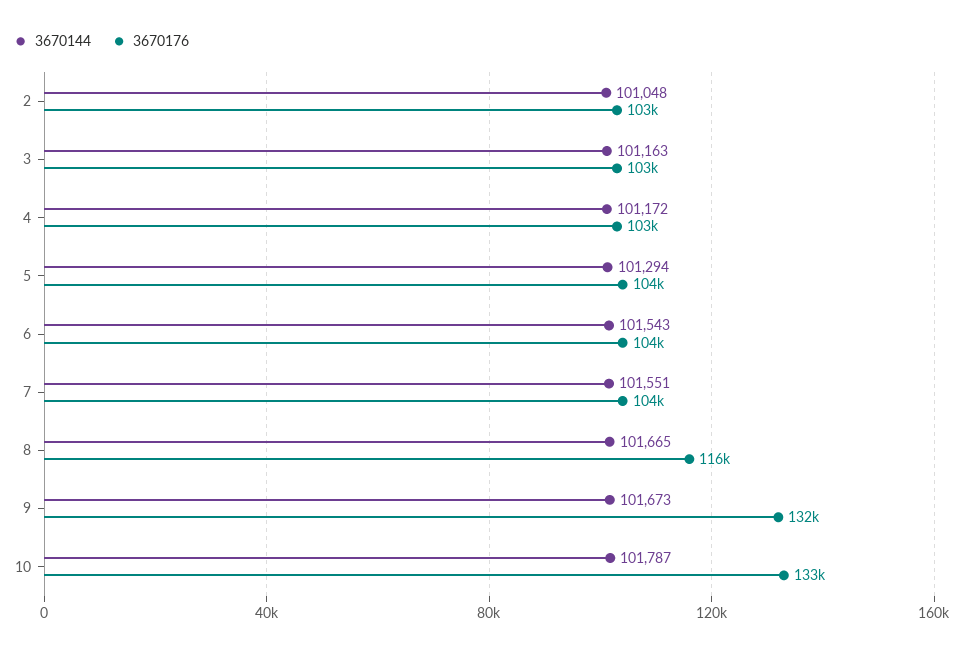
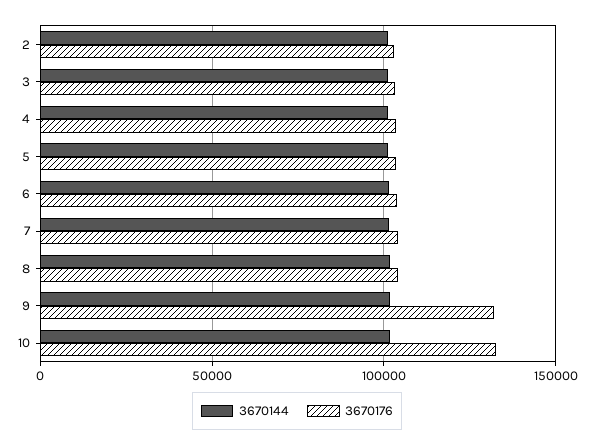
3670176, 8: 116000 -> 105000

